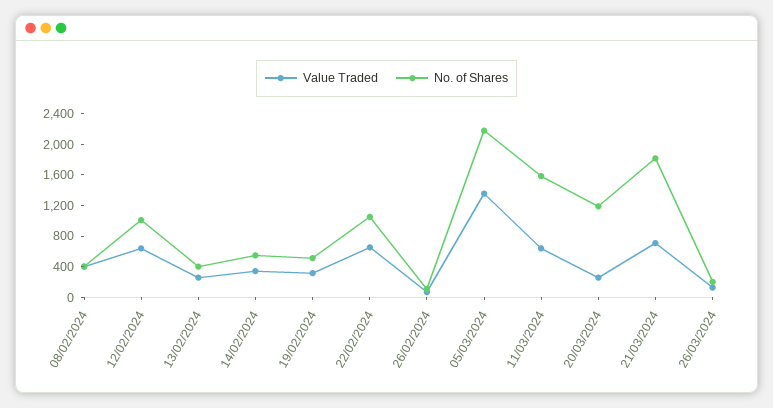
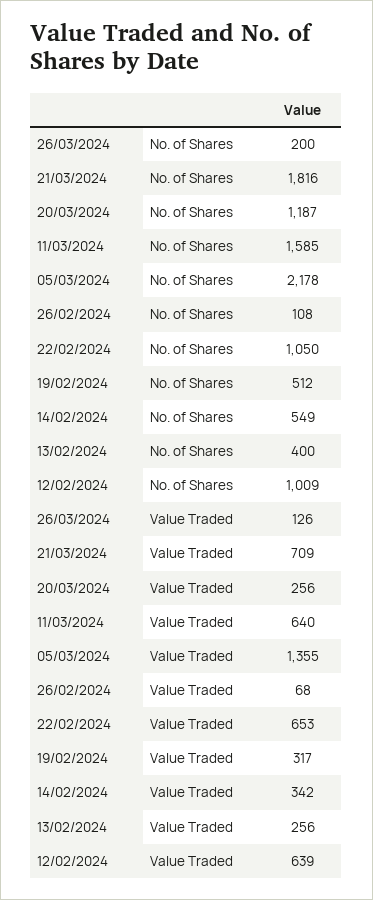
Value Traded, 08/02/2024: 400 -> none
No. of Shares, 08/02/2024: 400 -> none

